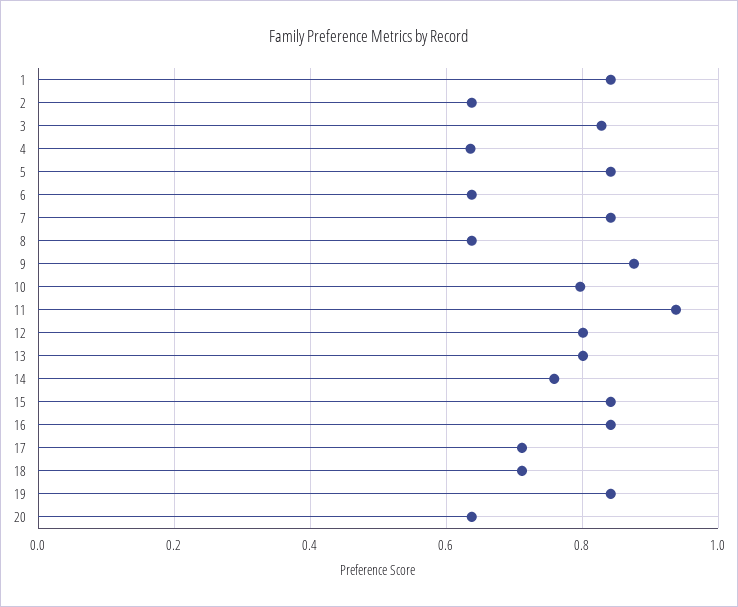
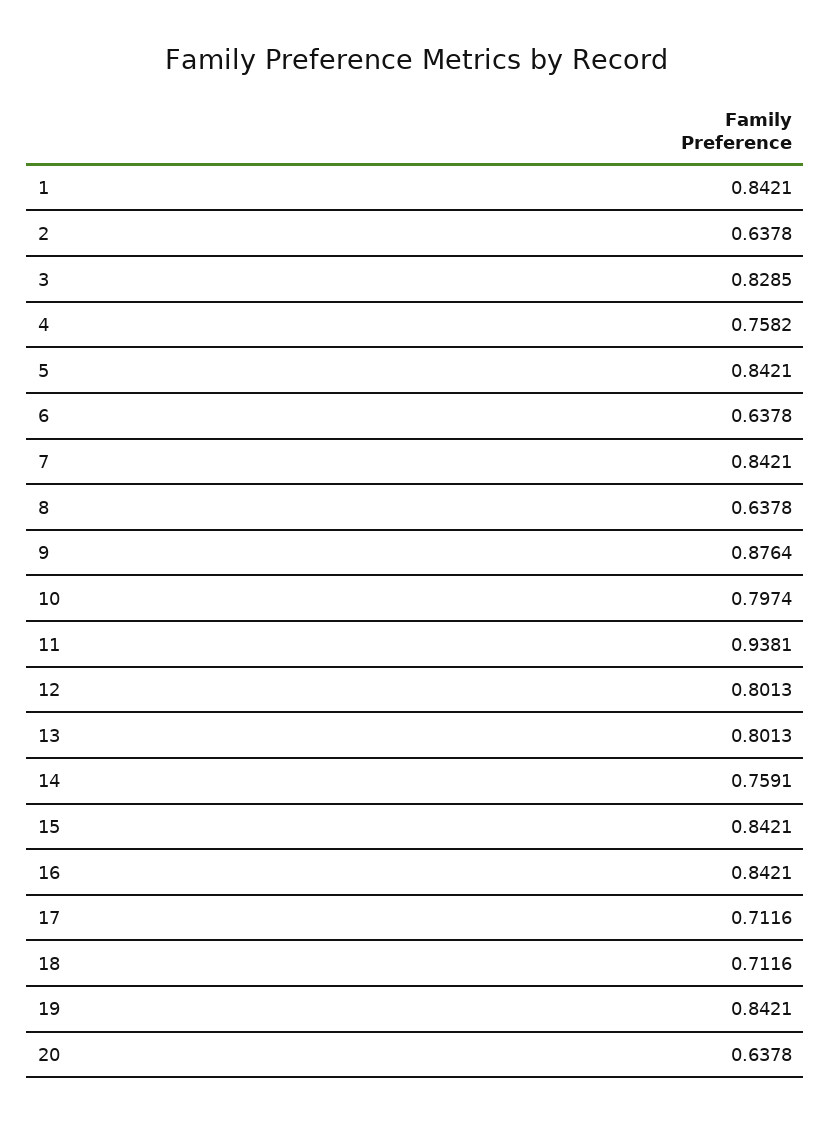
4: 0.64 -> 0.7582

